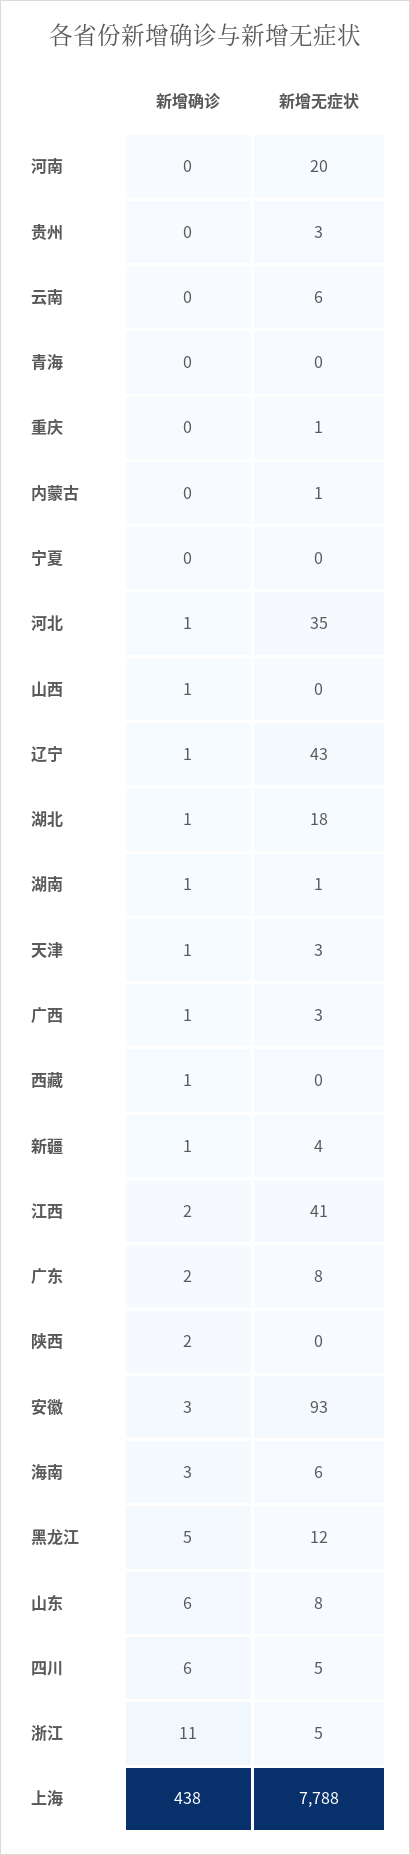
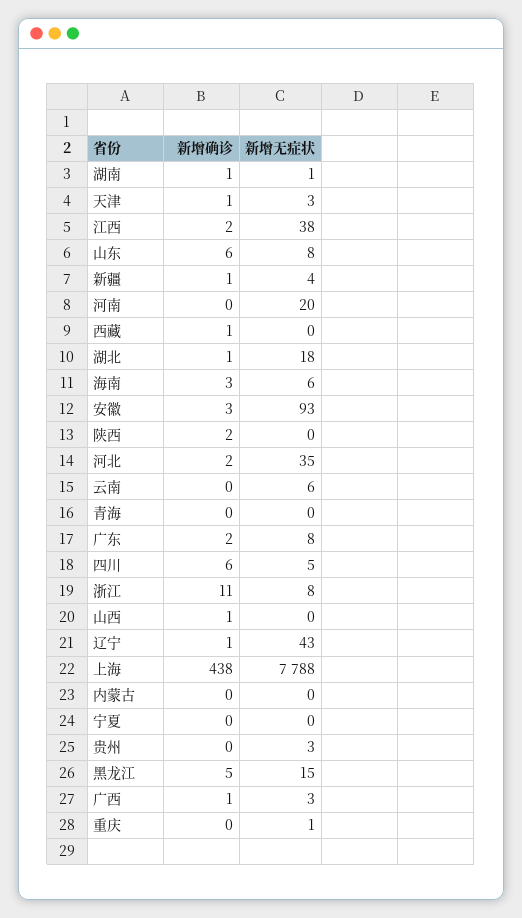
新增无症状, 内蒙古: 1 -> 0
新增确诊, 河北: 1 -> 2
新增无症状, 江西: 41 -> 38
新增无症状, 黑龙江: 12 -> 15
新增无症状, 浙江: 5 -> 8

